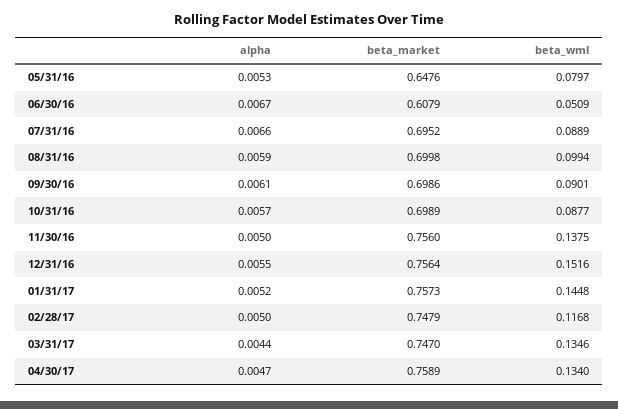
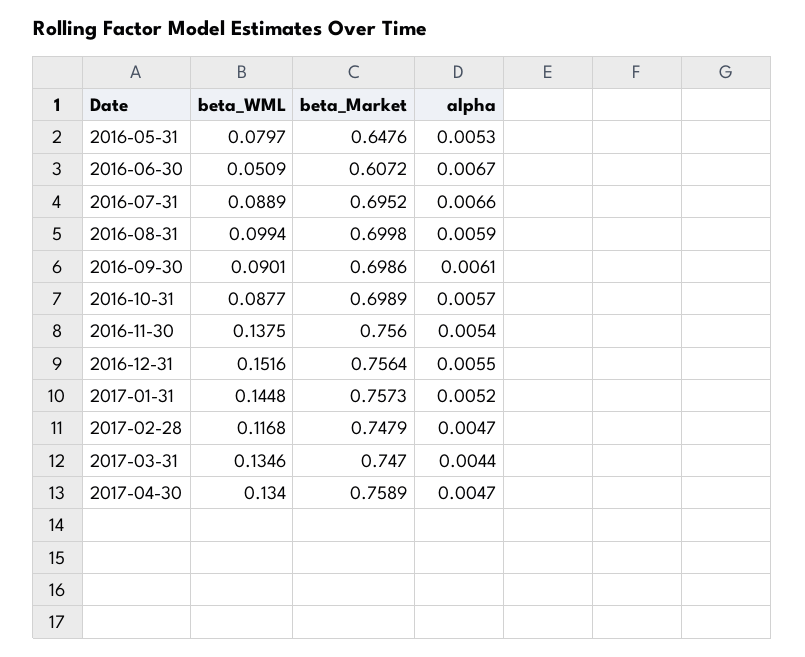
beta_market, 06/30/16: 0.6079 -> 0.6072
alpha, 11/30/16: 0.005 -> 0.0054
alpha, 02/28/17: 0.005 -> 0.0047

